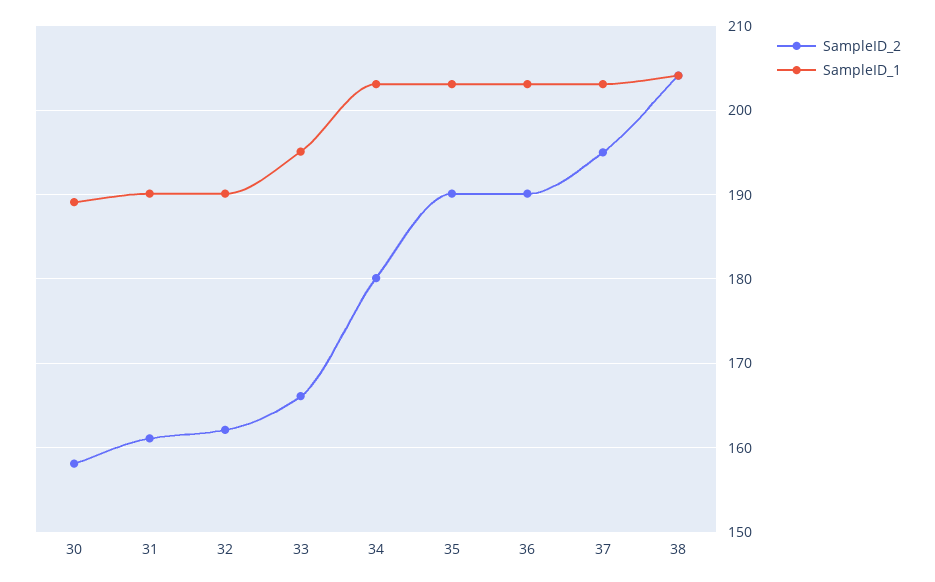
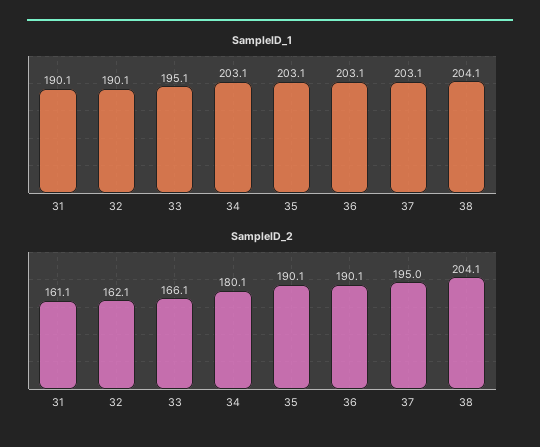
SampleID_2, 30: 158 -> none
SampleID_1, 30: 189 -> none

